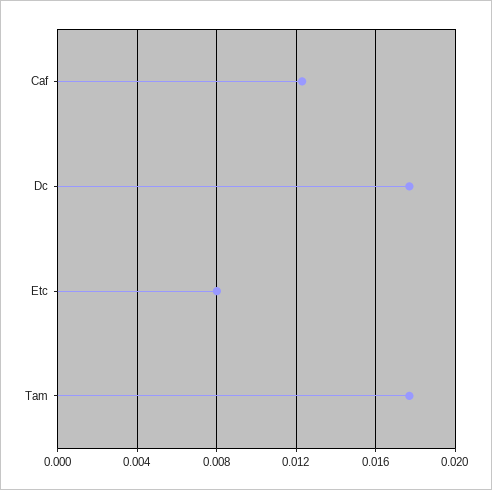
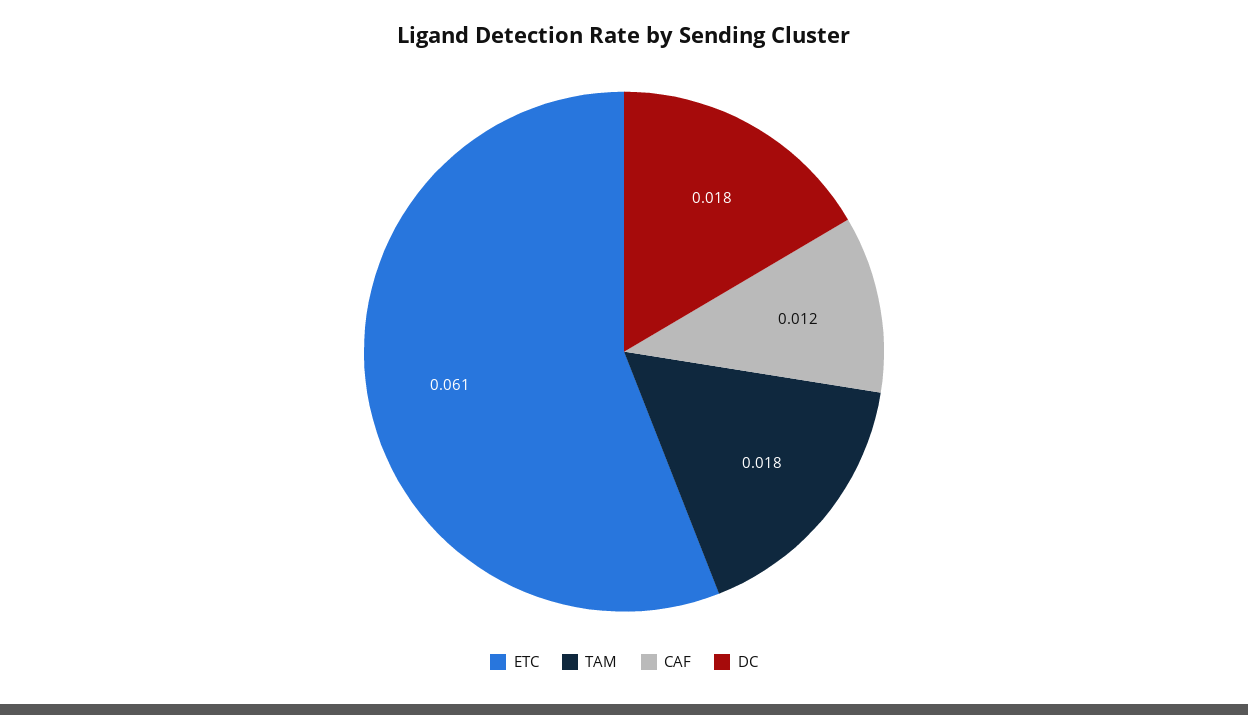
Etc: 0.008 -> 0.061

